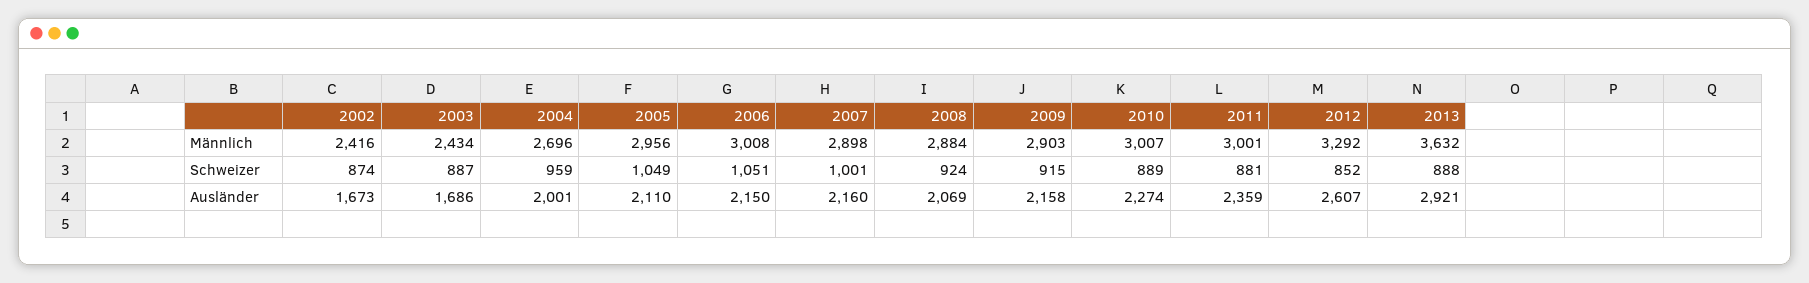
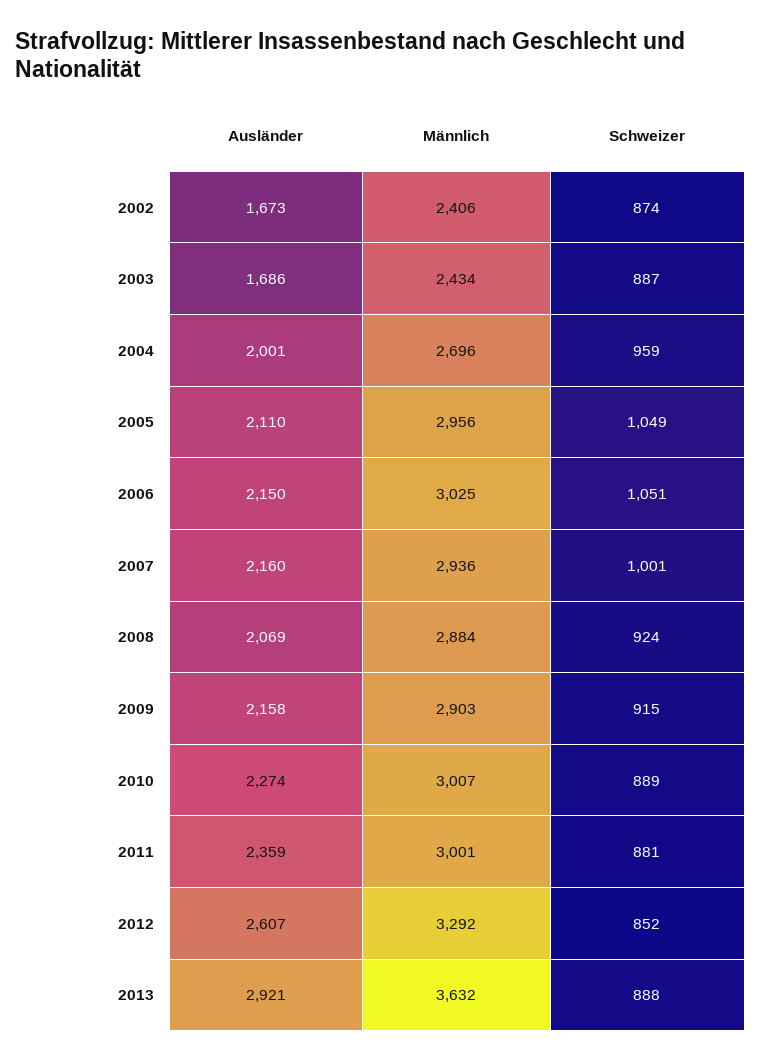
2002, Männlich: 2416 -> 2406
2006, Männlich: 3008 -> 3025
2007, Männlich: 2898 -> 2936

